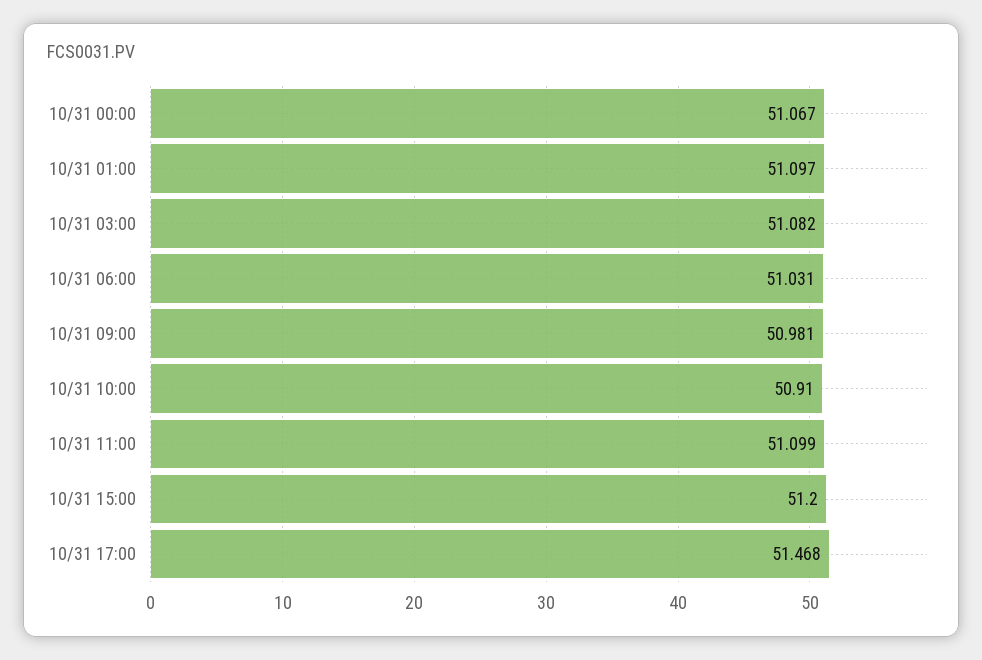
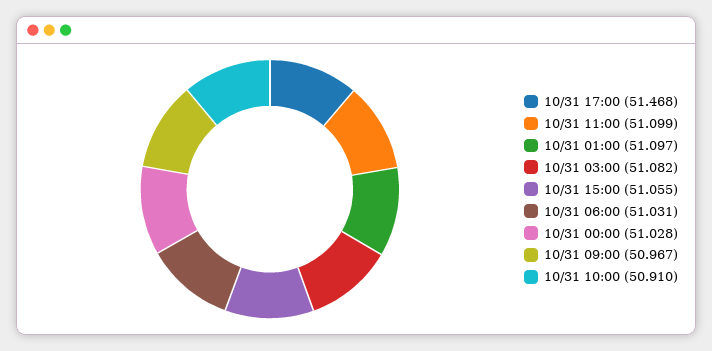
10/31 00:00: 51.067 -> 51.028
10/31 09:00: 50.981 -> 50.967
10/31 15:00: 51.2 -> 51.055

